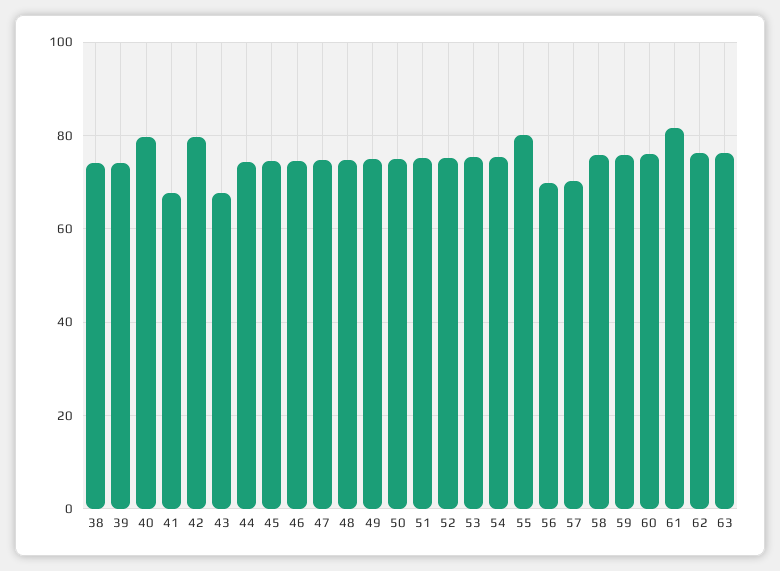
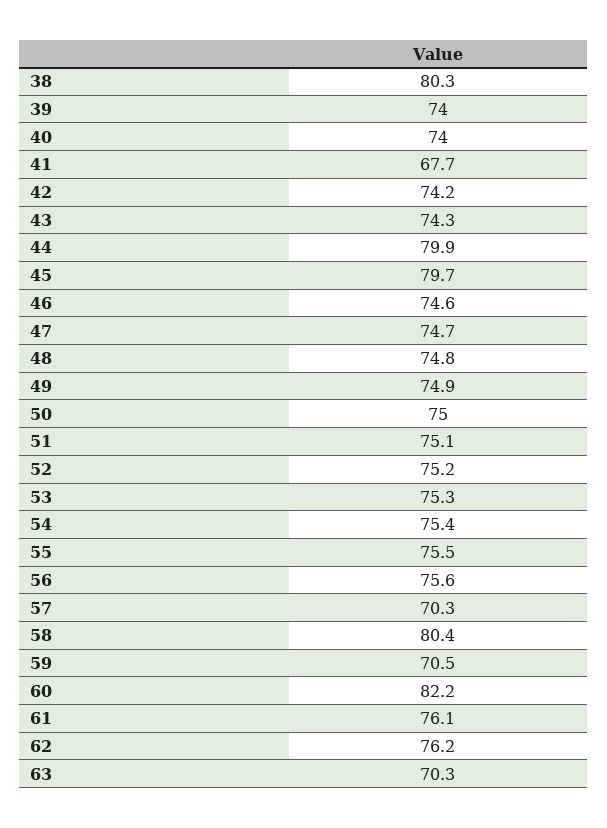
38: 74 -> 80.3
40: 80 -> 74
42: 80 -> 74.2
43: 68 -> 74.3
44: 74 -> 79.9
45: 74 -> 79.7
55: 80 -> 75.5
56: 70 -> 75.6
58: 76 -> 80.4
59: 76 -> 70.5
60: 76 -> 82.2
61: 82 -> 76.1
63: 76 -> 70.3

